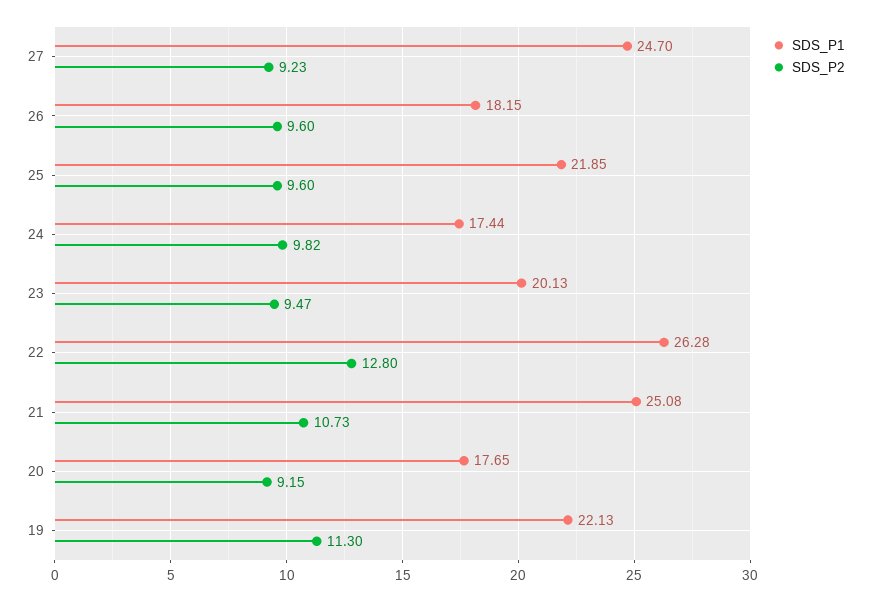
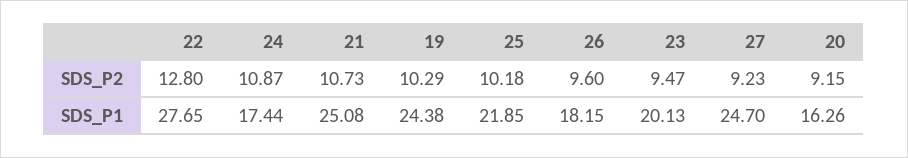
SDS_P2, 25: 9.6 -> 10.18
SDS_P2, 24: 9.82 -> 10.87
SDS_P1, 22: 26.28 -> 27.65
SDS_P1, 20: 17.65 -> 16.26
SDS_P1, 19: 22.13 -> 24.38
SDS_P2, 19: 11.3 -> 10.29

